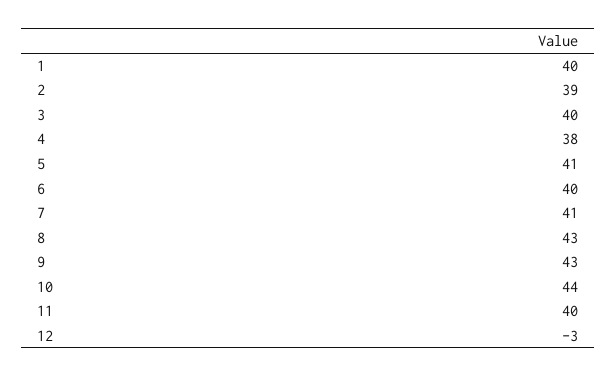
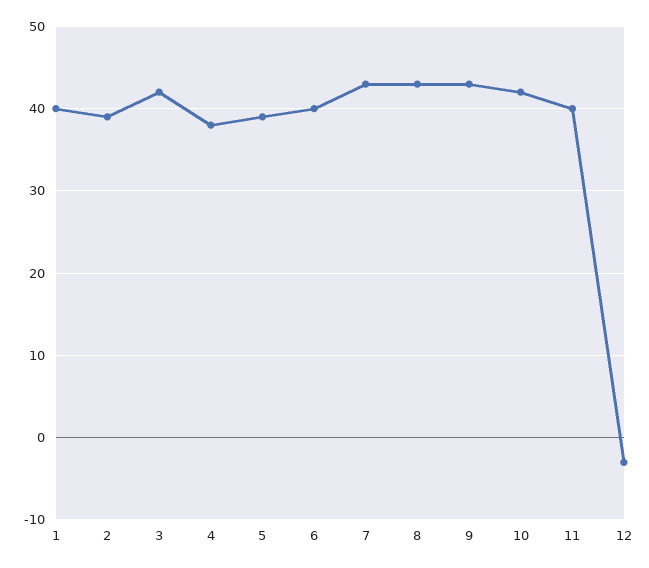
3: 40 -> 42
5: 41 -> 39
7: 41 -> 43
10: 44 -> 42

